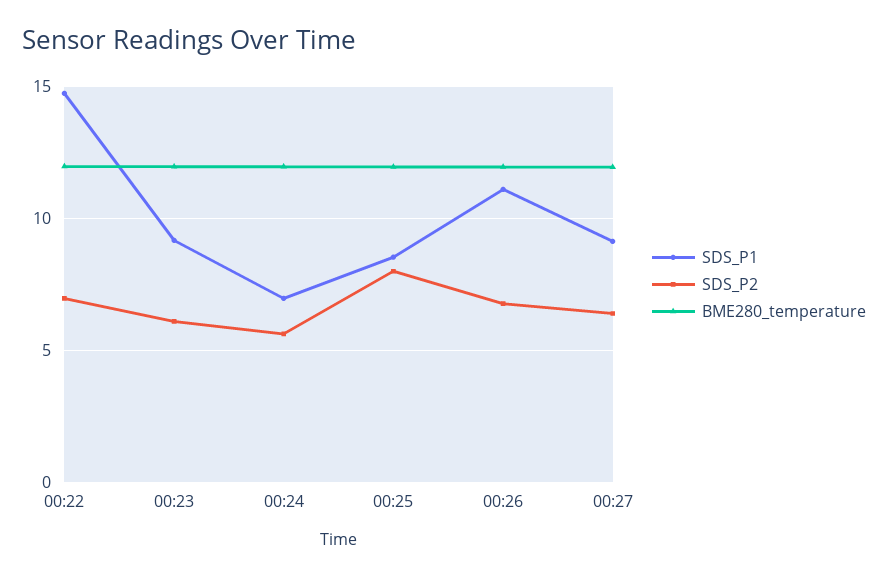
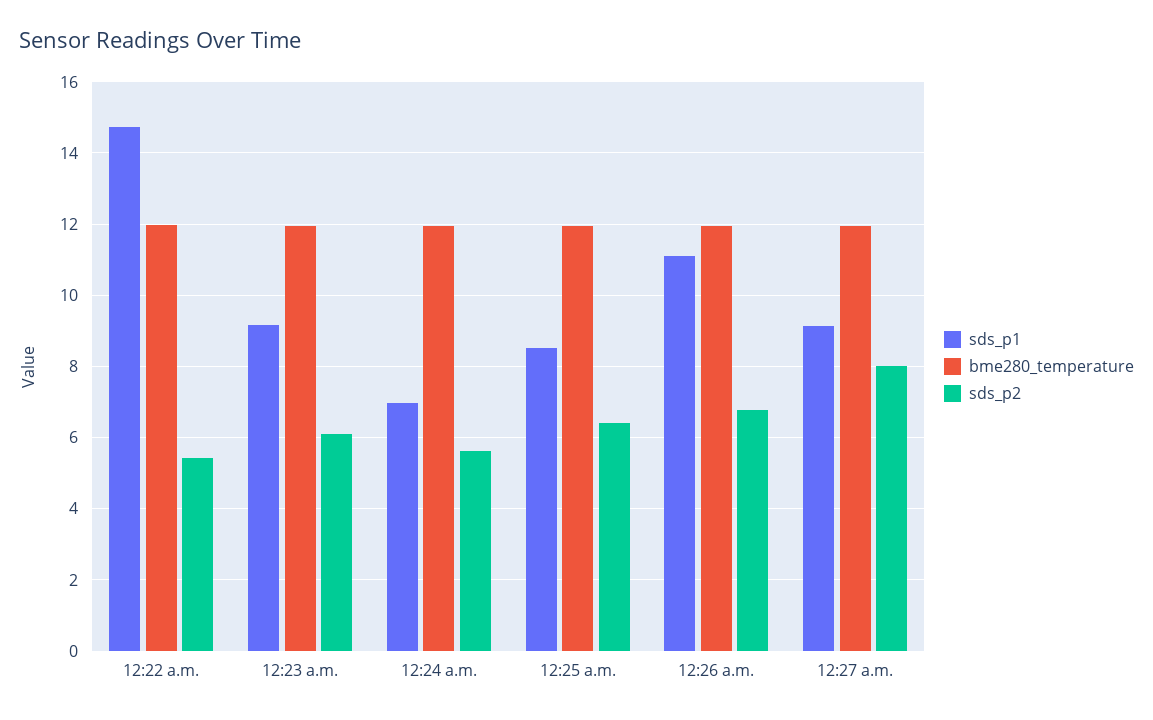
SDS_P2, 00:22: 7 -> 5.4
SDS_P2, 00:25: 8 -> 6.4
SDS_P2, 00:27: 6.5 -> 8

